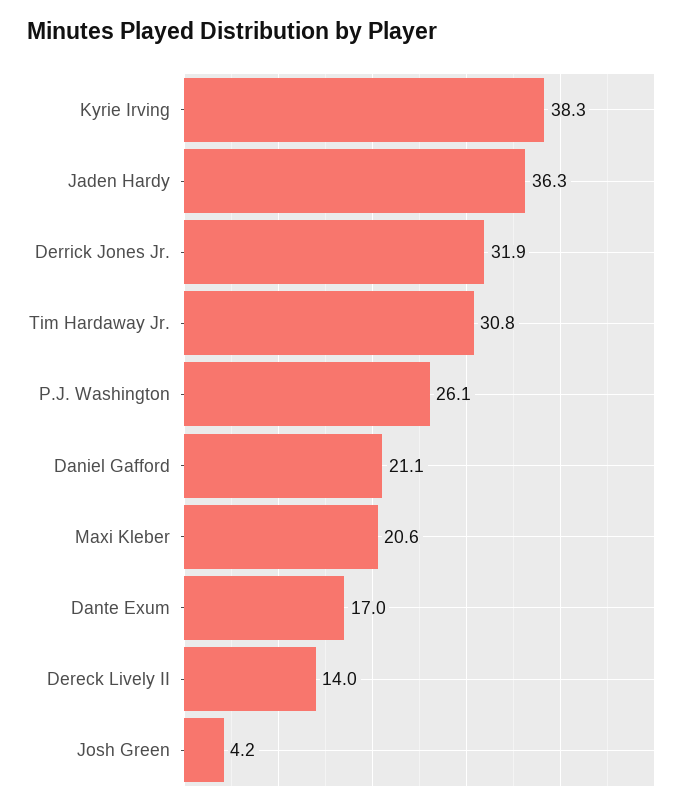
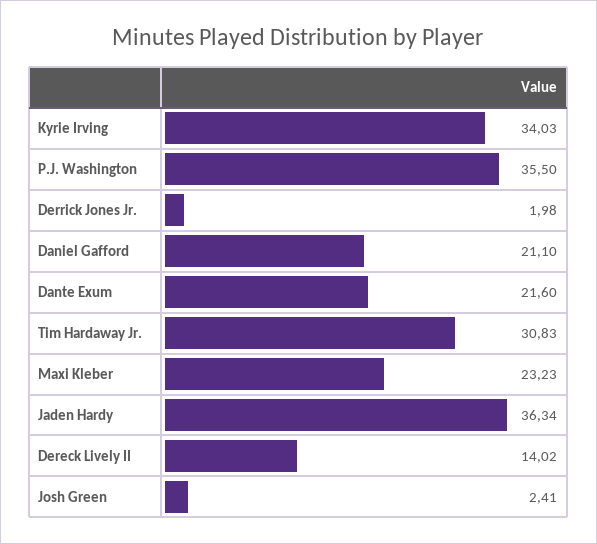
Kyrie Irving: 38.3 -> 34.03
Derrick Jones Jr.: 31.9 -> 1.98
P.J. Washington: 26.1 -> 35.5
Maxi Kleber: 20.6 -> 23.23
Dante Exum: 17 -> 21.6
Josh Green: 4.2 -> 2.41

